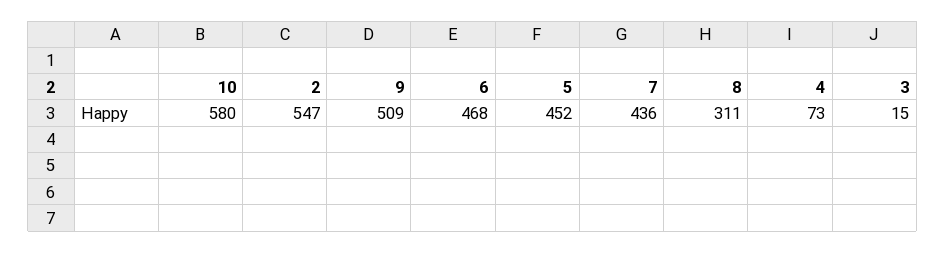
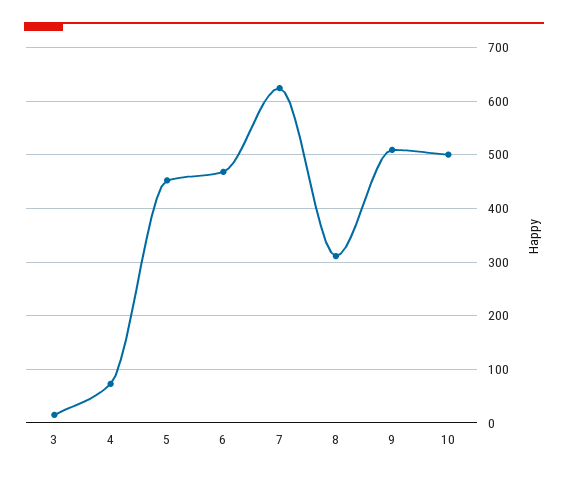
10: 580 -> 500
2: 547 -> none
7: 436 -> 620

